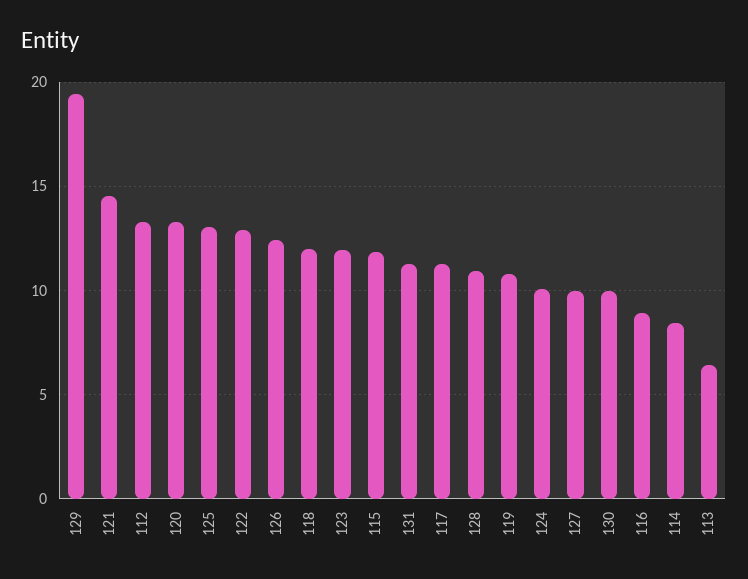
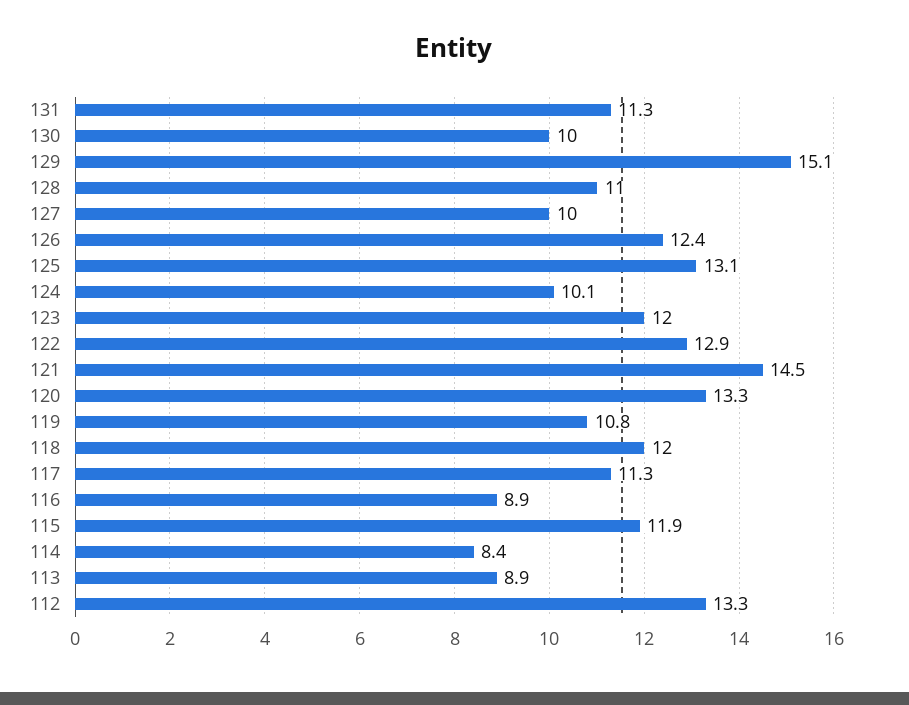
129: 19.5 -> 15.1
113: 6.5 -> 8.9

